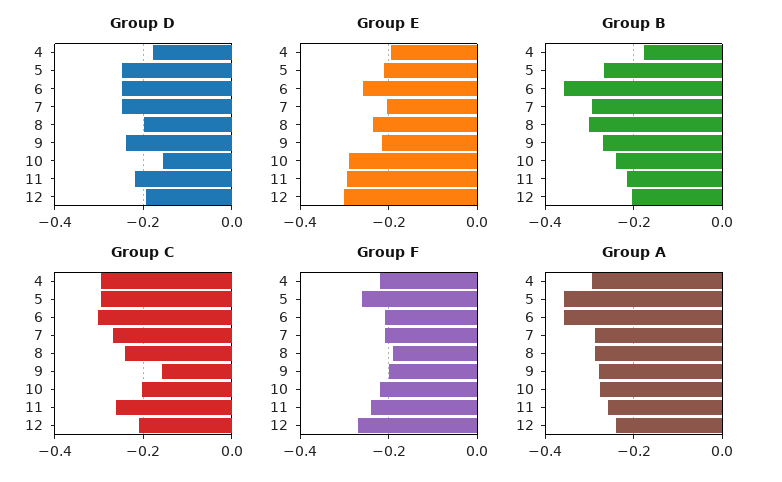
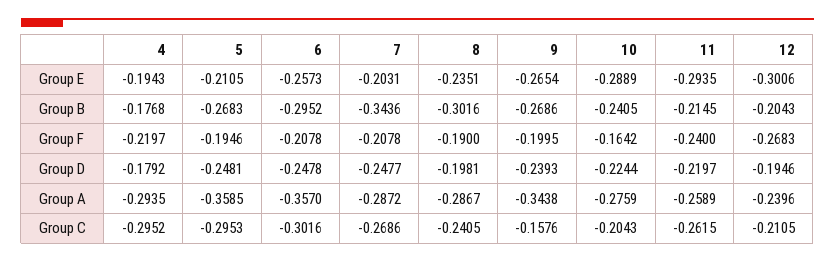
Group D, 10: -0.16 -> -0.2244
Group E, 9: -0.22 -> -0.2654
Group B, 6: -0.36 -> -0.2952
Group B, 7: -0.3 -> -0.3436
Group F, 5: -0.26 -> -0.1946
Group F, 10: -0.22 -> -0.1642
Group A, 9: -0.28 -> -0.3438

